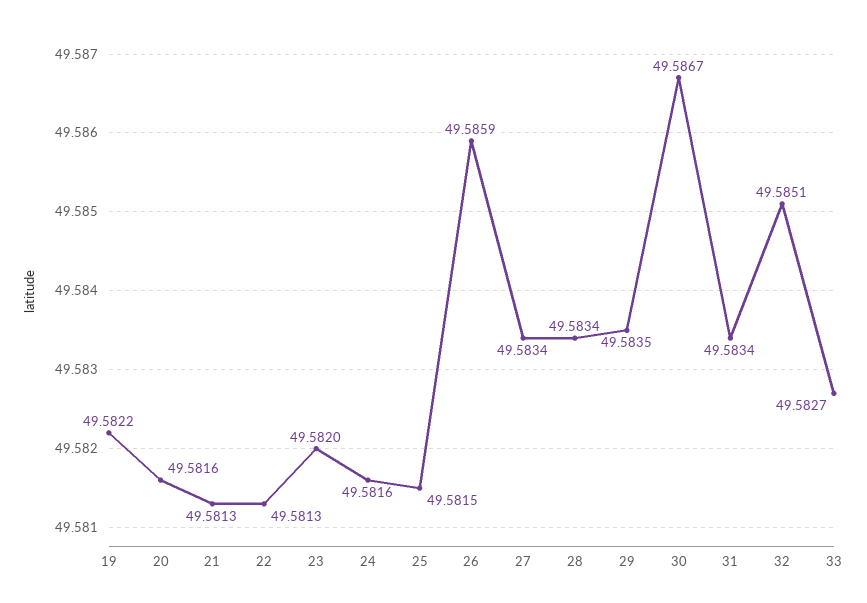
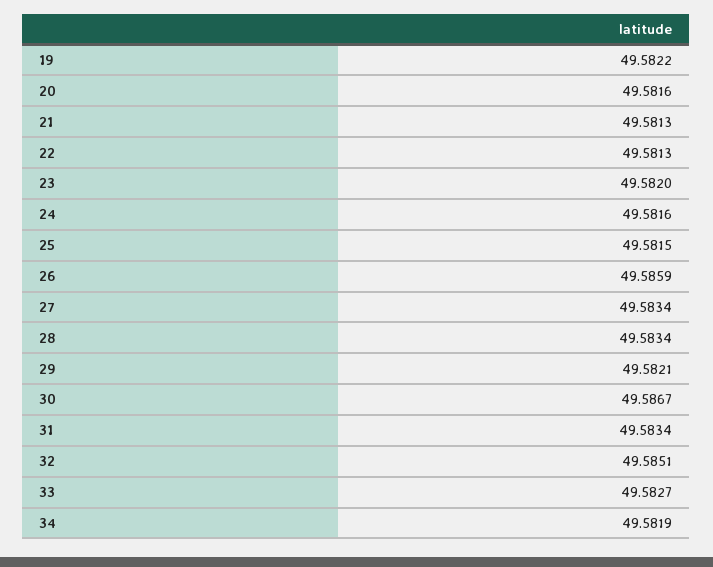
29: 49.5835 -> 49.5821
34: none -> 49.5819

